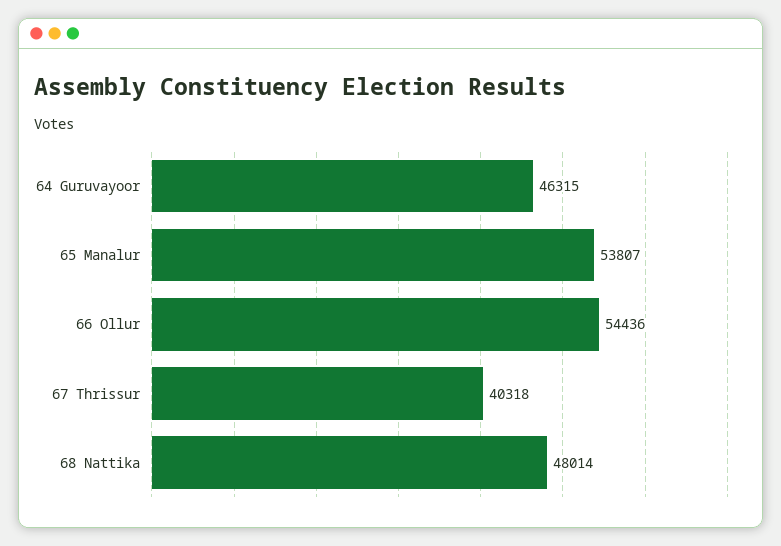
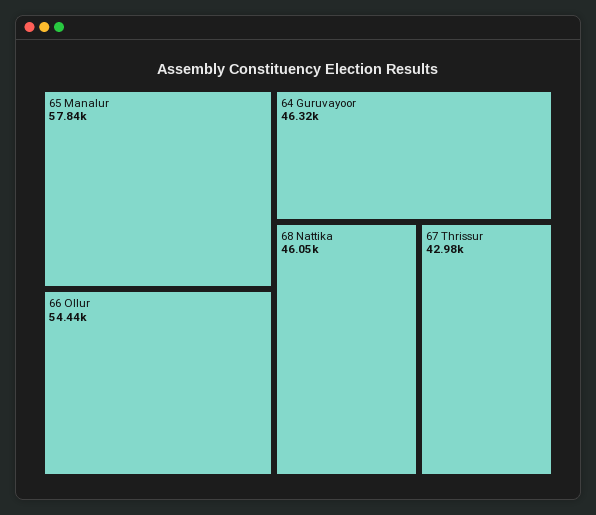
65 Manalur: 53807 -> 57840
67 Thrissur: 40318 -> 42980
68 Nattika: 48014 -> 46050

